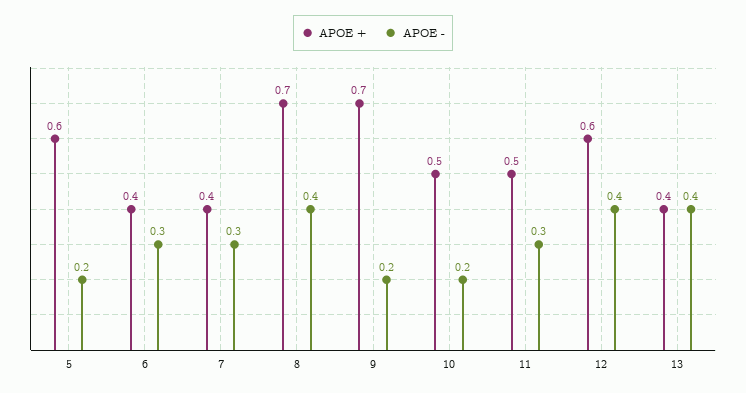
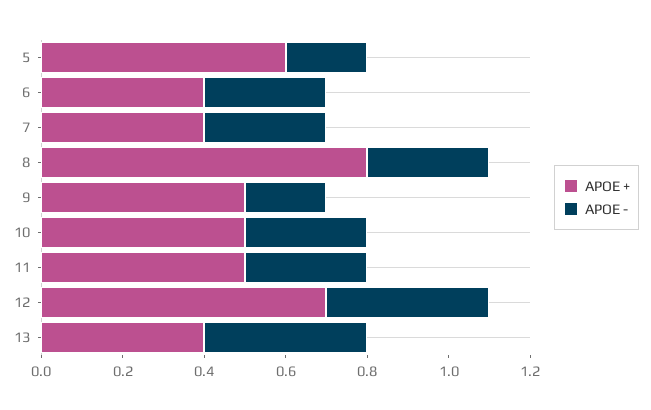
APOE +, 8: 0.7 -> 0.8
APOE -, 8: 0.4 -> 0.3
APOE +, 9: 0.7 -> 0.5
APOE -, 10: 0.2 -> 0.3
APOE +, 12: 0.6 -> 0.7

